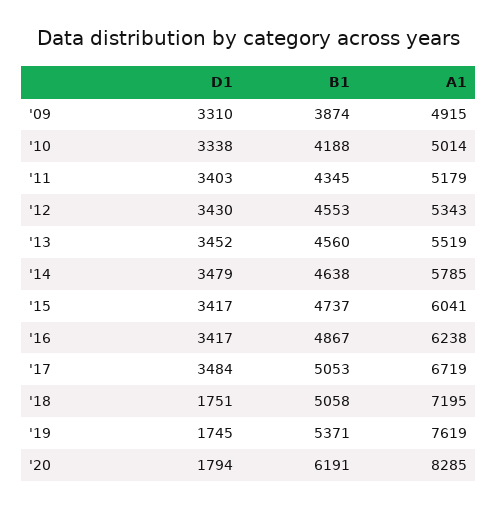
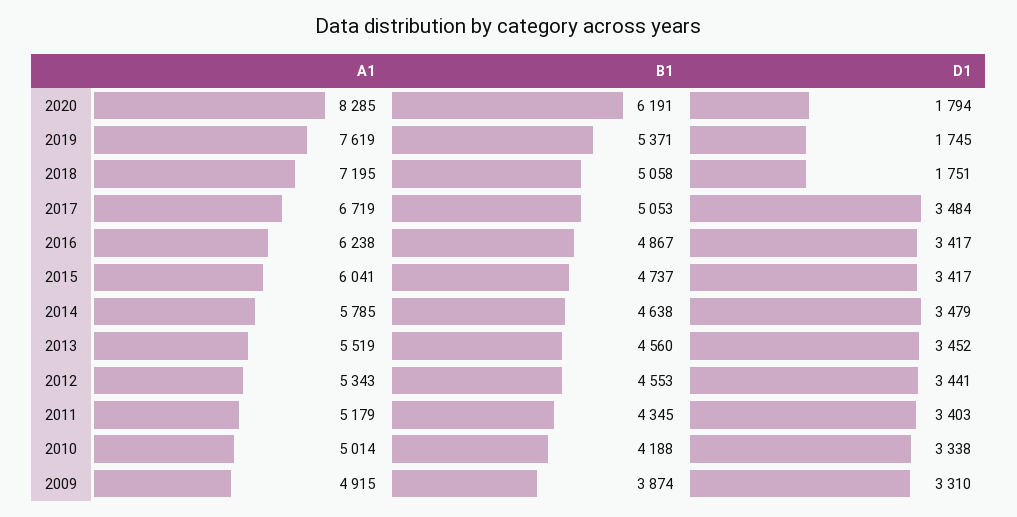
D1, '12: 3430 -> 3441

